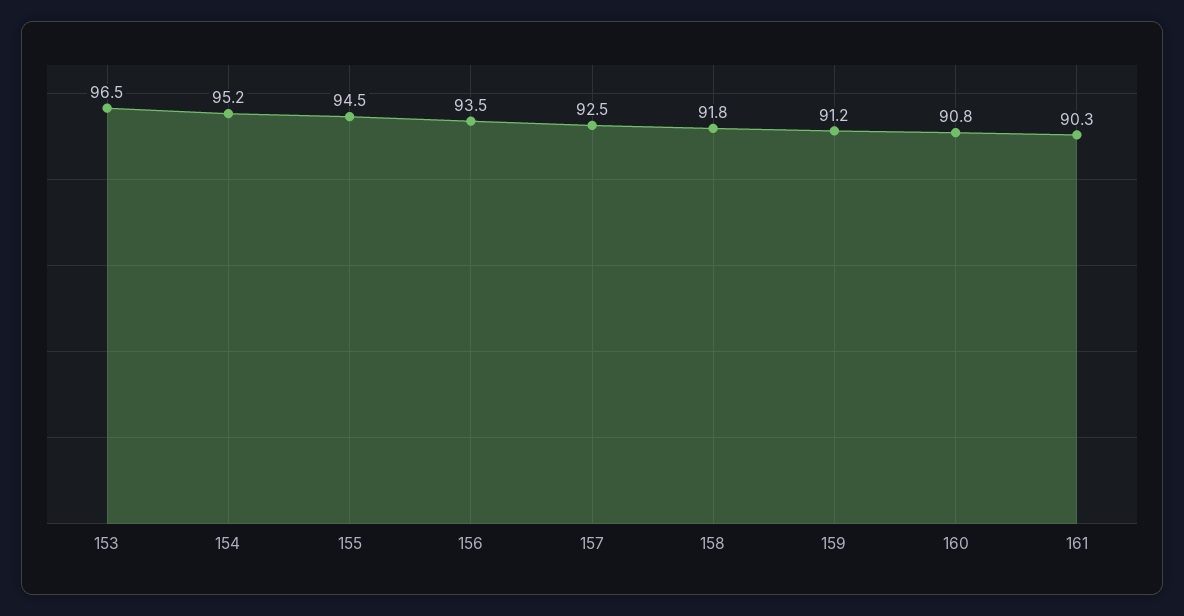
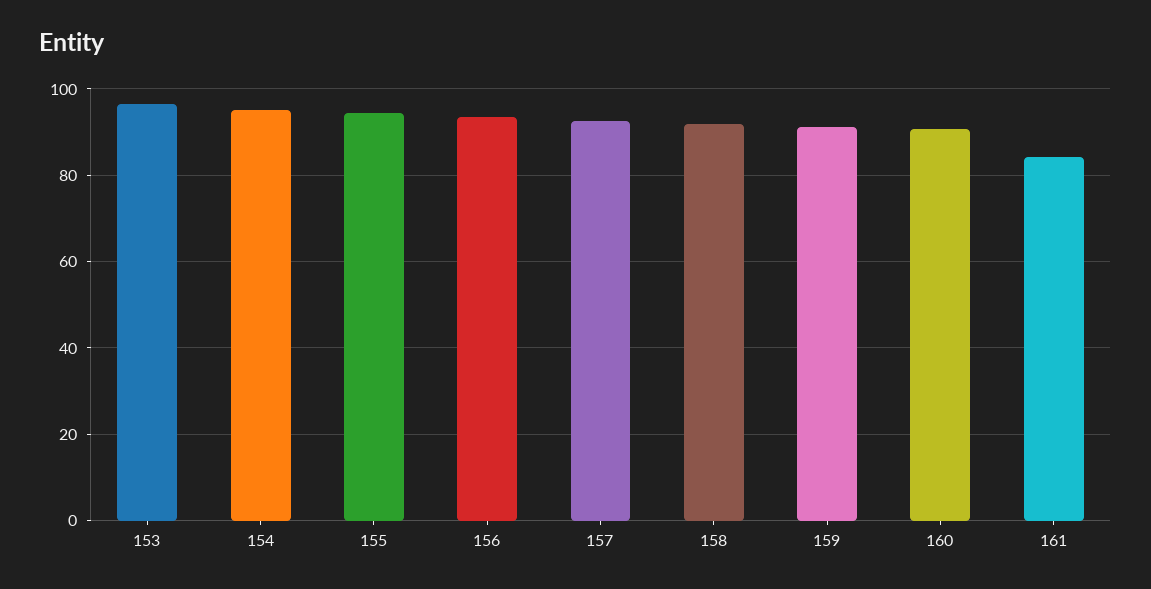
161: 90.3 -> 84

